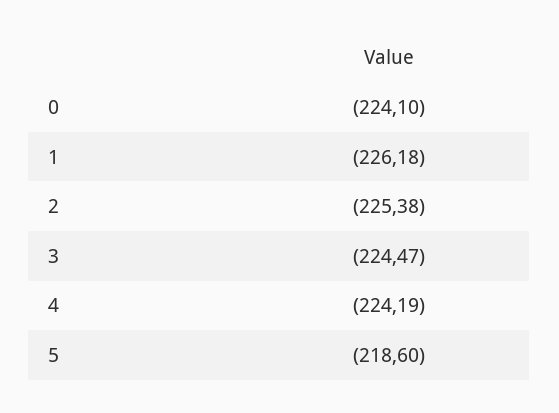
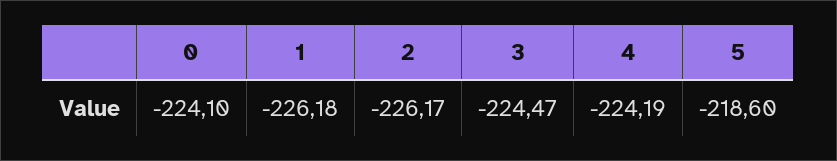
2: -225.38 -> -226.17

